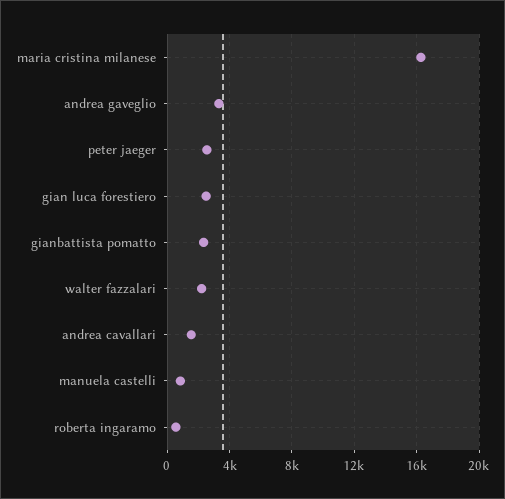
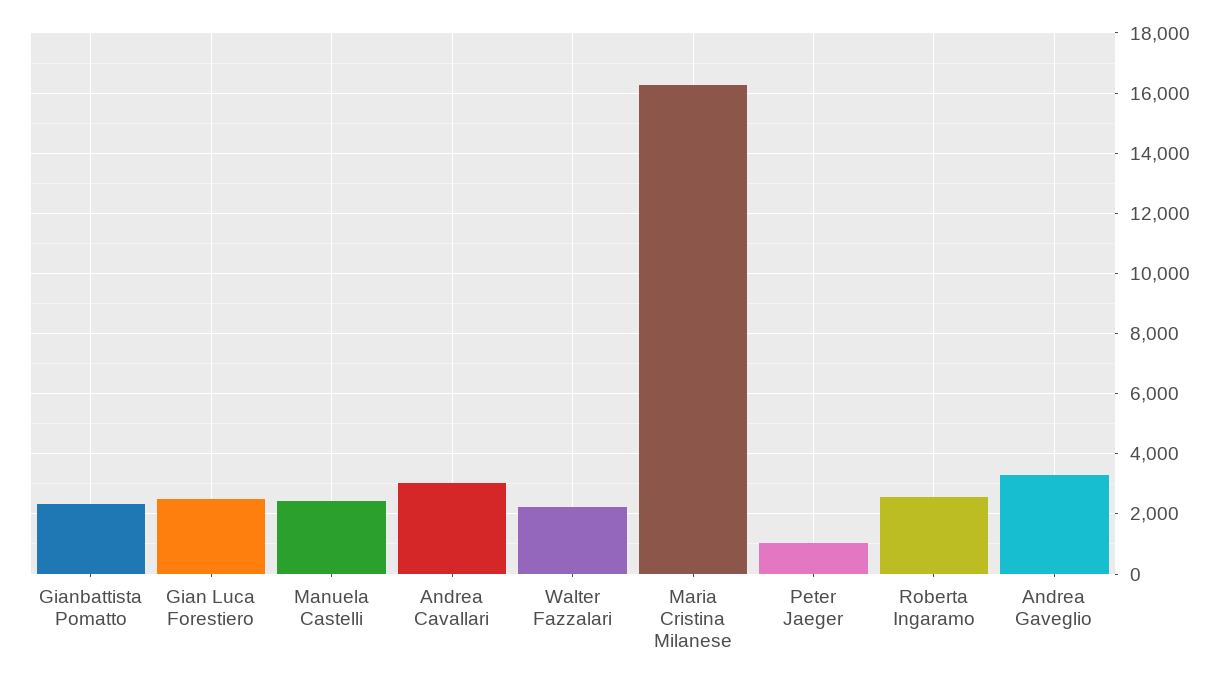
peter jaeger: 2500 -> 1000
andrea cavallari: 1500 -> 3000
manuela castelli: 1000 -> 2400
roberta ingaramo: 500 -> 2600

